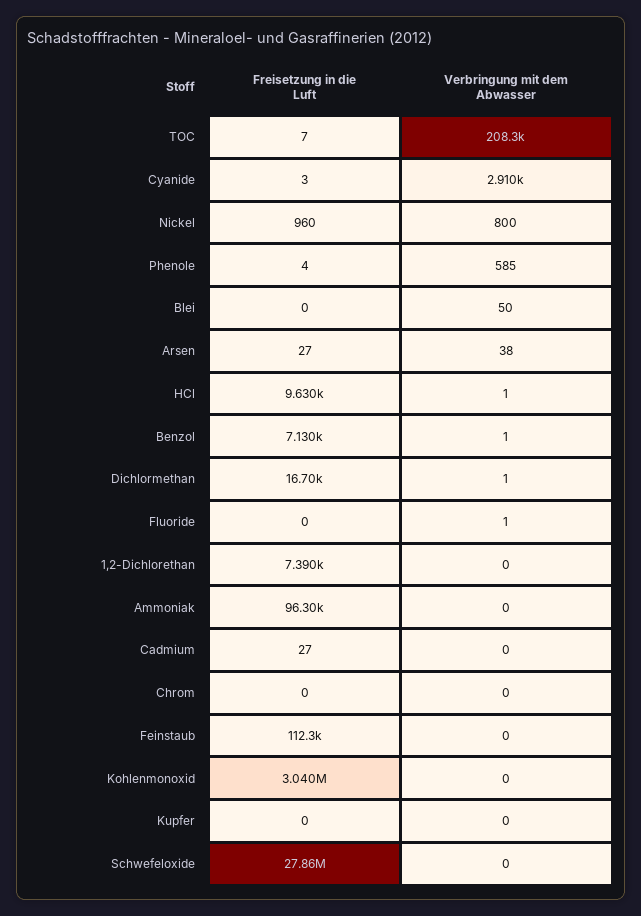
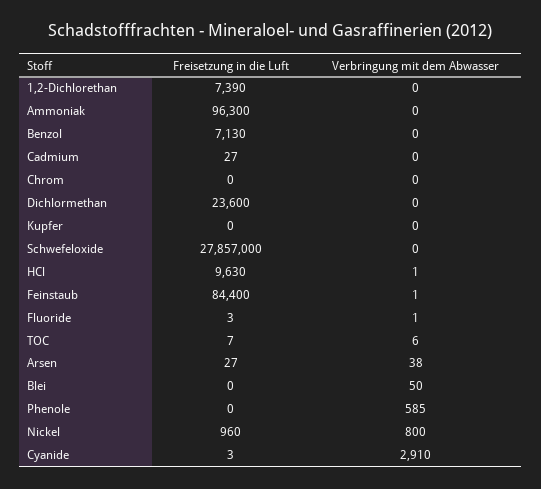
Verbringung mit dem Abwasser, TOC: 208300 -> 6
Freisetzung in die Luft, Phenole: 4 -> 0
Verbringung mit dem Abwasser, Benzol: 1 -> 0
Freisetzung in die Luft, Dichlormethan: 16700 -> 23600
Verbringung mit dem Abwasser, Dichlormethan: 1 -> 0
Freisetzung in die Luft, Fluoride: 0 -> 3
Freisetzung in die Luft, Feinstaub: 112300 -> 84400
Verbringung mit dem Abwasser, Feinstaub: 0 -> 1
Freisetzung in die Luft, Kohlenmonoxid: 3040000 -> none
Verbringung mit dem Abwasser, Kohlenmonoxid: 0 -> none

